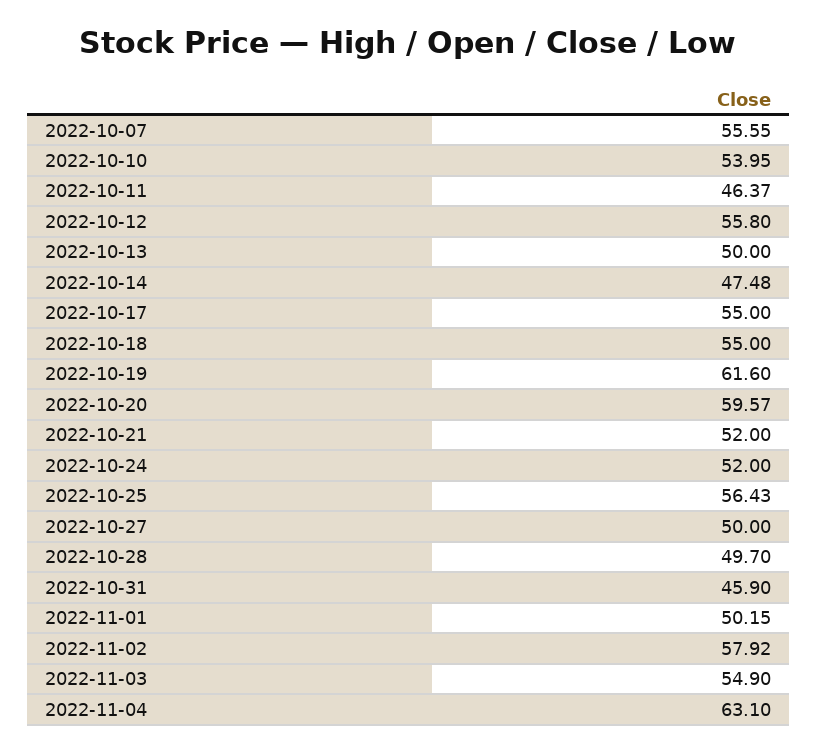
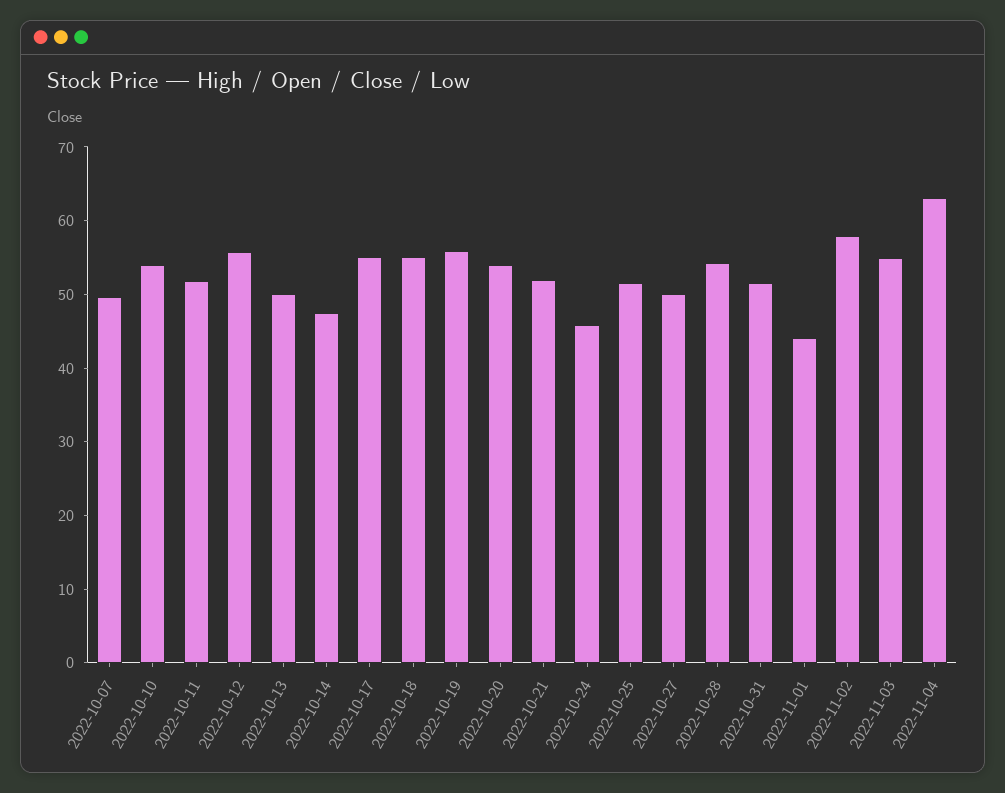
2022-10-07: 55.55 -> 50
2022-10-11: 46.37 -> 52
2022-10-19: 61.6 -> 56
2022-10-20: 59.57 -> 54
2022-10-24: 52 -> 46
2022-10-25: 56.43 -> 52
2022-10-28: 49.7 -> 54
2022-10-31: 45.9 -> 52
2022-11-01: 50.15 -> 44

